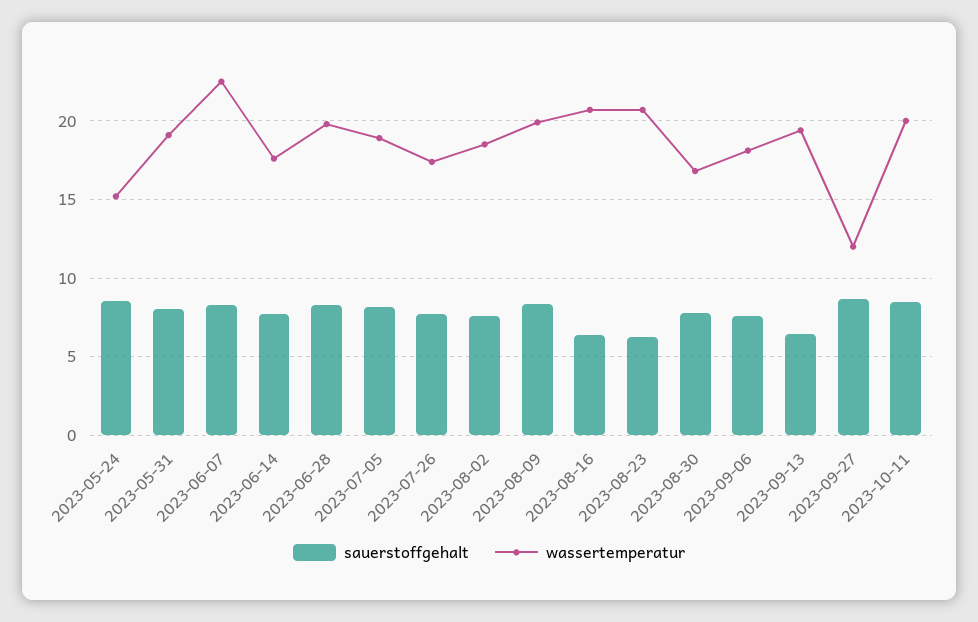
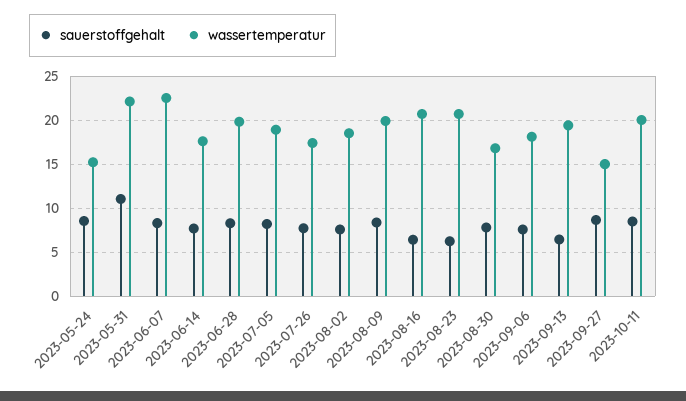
sauerstoffgehalt, 2023-05-31: 8 -> 11
wassertemperatur, 2023-05-31: 19 -> 22
wassertemperatur, 2023-09-27: 12 -> 15

